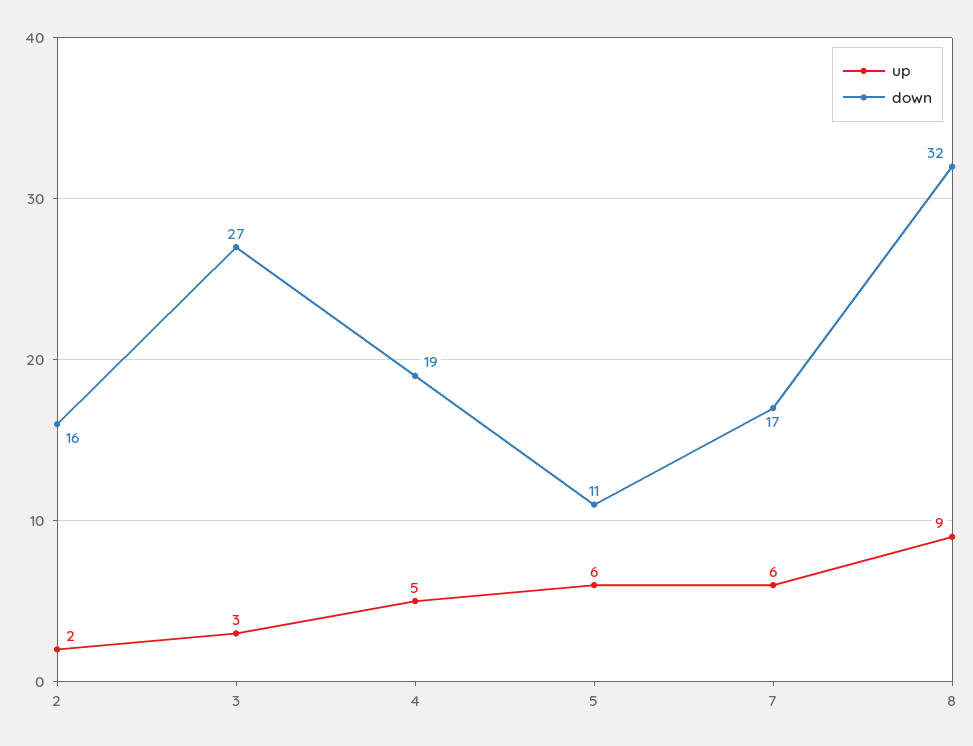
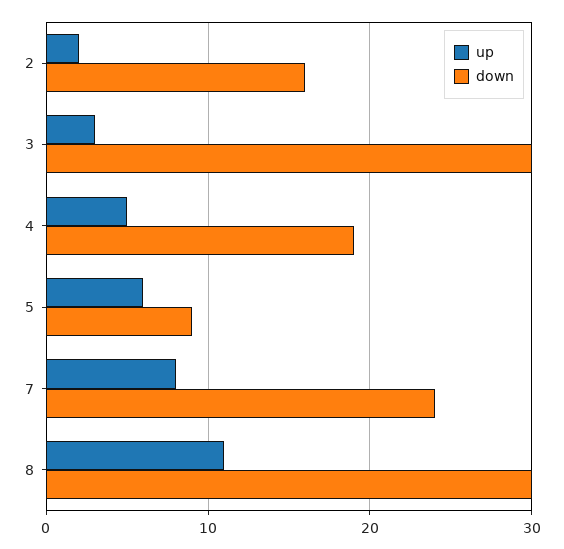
down, 3: 27 -> 30
down, 5: 11 -> 9
up, 7: 6 -> 8
down, 7: 17 -> 24
up, 8: 9 -> 11
down, 8: 32 -> 30

